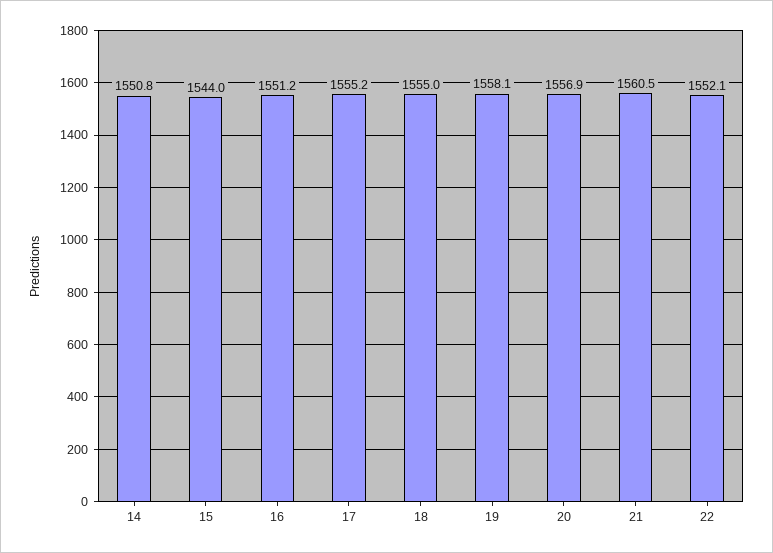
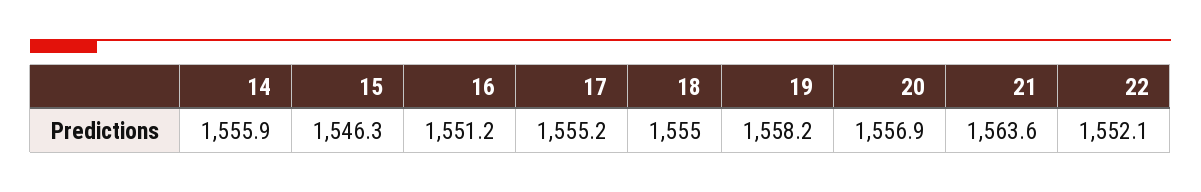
14: 1550.8 -> 1555.9
15: 1544 -> 1546.3
19: 1558.1 -> 1558.2
21: 1560.5 -> 1563.6

